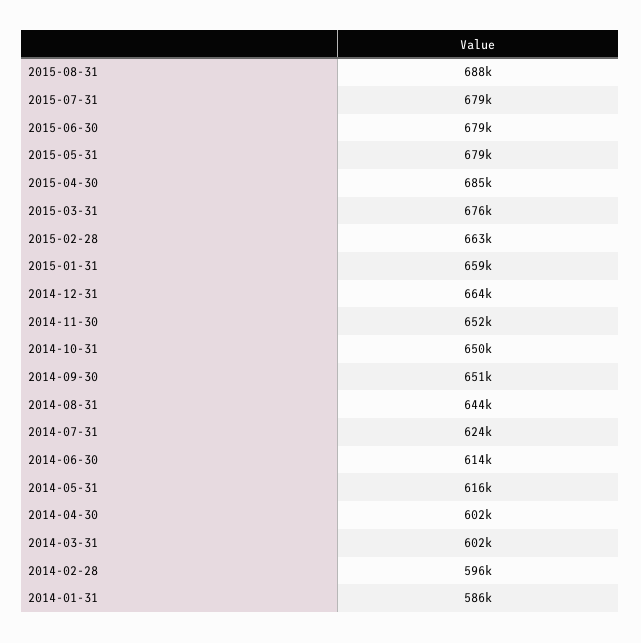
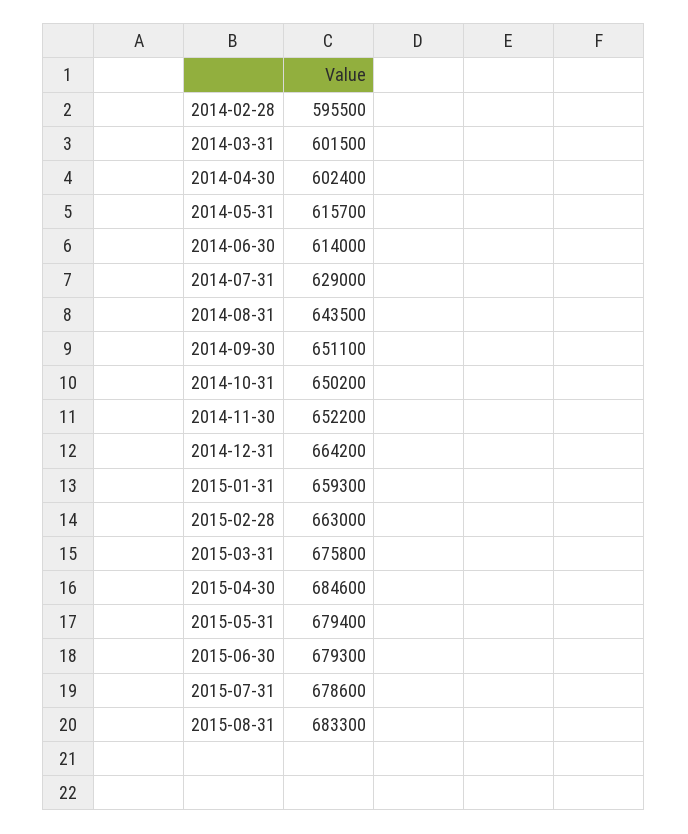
2015-08-31: 688000 -> 683300
2014-07-31: 624000 -> 629000
2014-01-31: 586000 -> none

